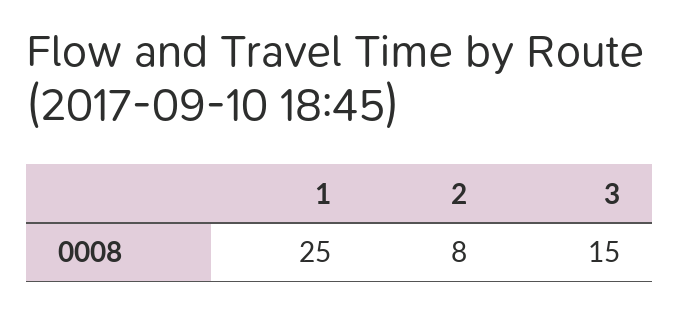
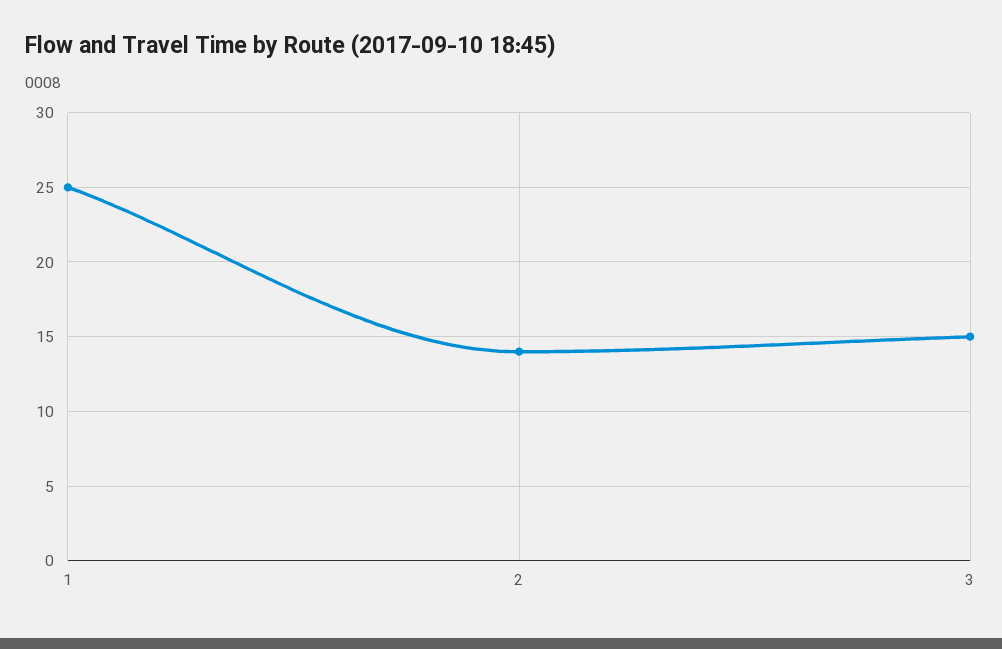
2: 8 -> 14

